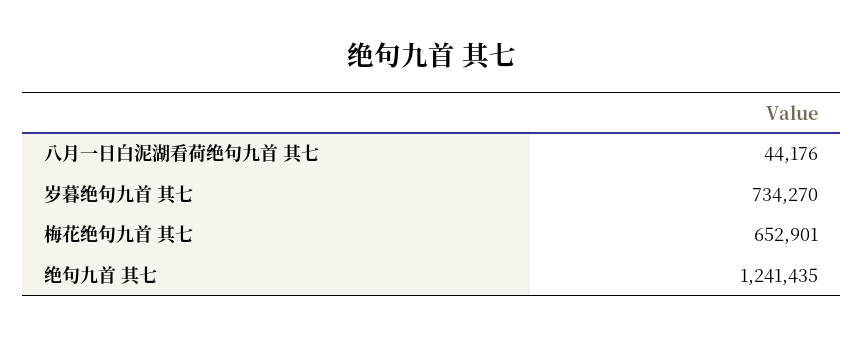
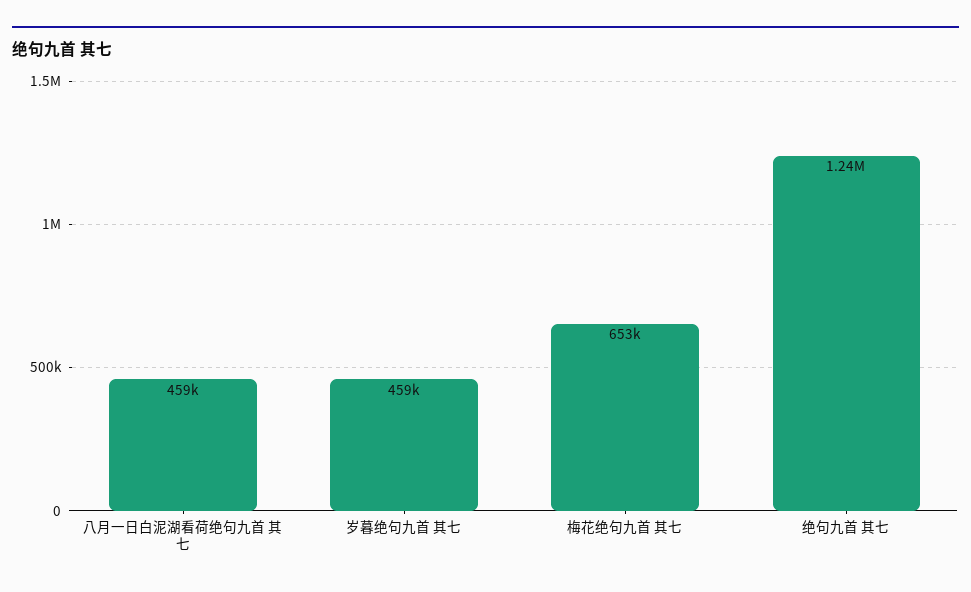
八月一日白泥湖看荷绝句九首 其七: 44176 -> 459000
岁暮绝句九首 其七: 734270 -> 459000

